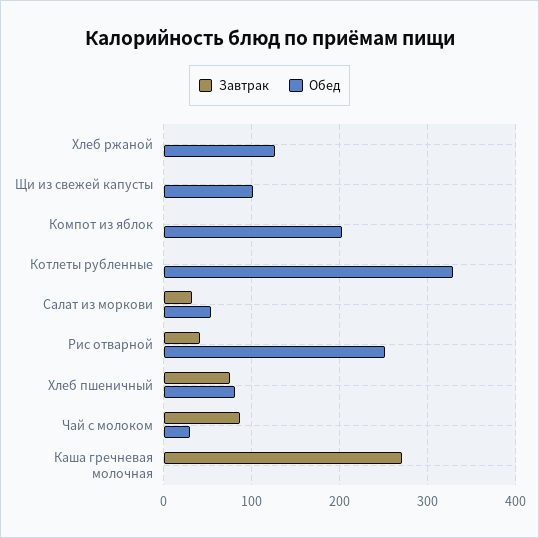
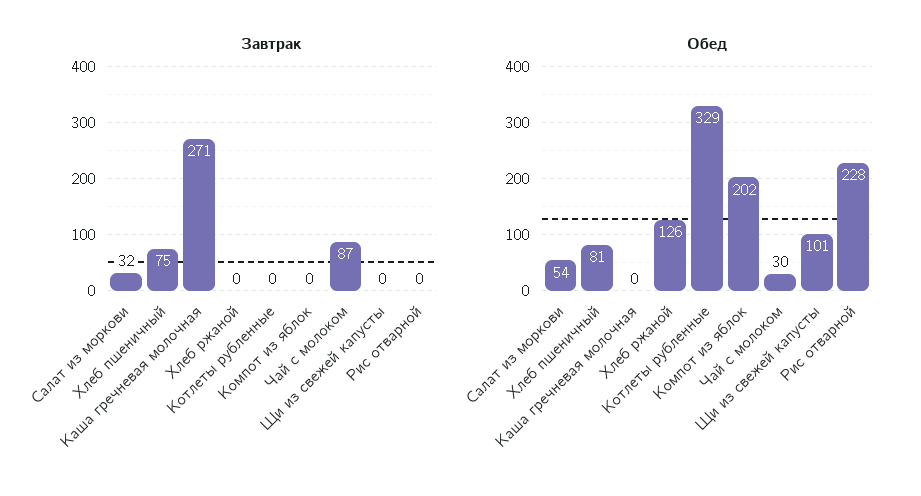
Завтрак, Рис отварной: 40 -> 0
Обед, Рис отварной: 250 -> 228

